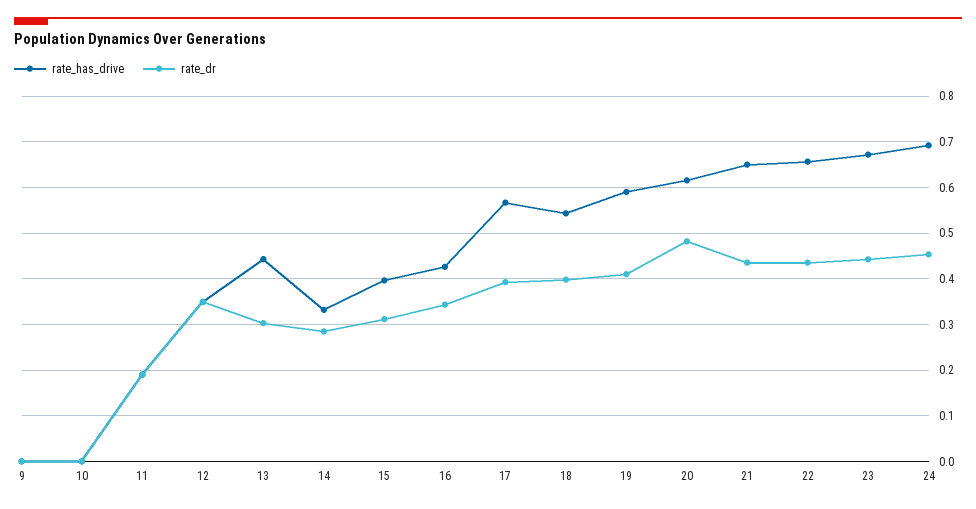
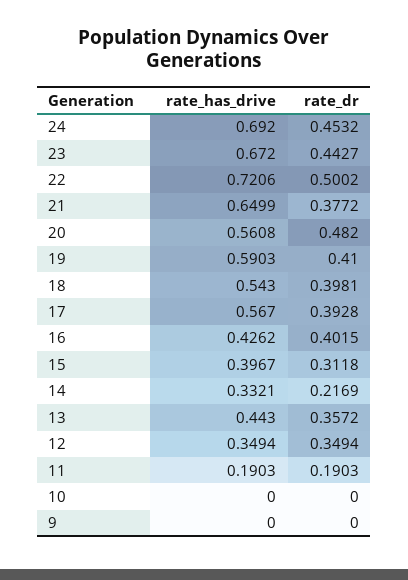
rate_dr, 13: 0.3 -> 0.3572
rate_dr, 14: 0.28 -> 0.2169
rate_dr, 16: 0.34 -> 0.4015
rate_has_drive, 20: 0.62 -> 0.5608
rate_dr, 21: 0.44 -> 0.3772
rate_has_drive, 22: 0.66 -> 0.7206
rate_dr, 22: 0.44 -> 0.5002

